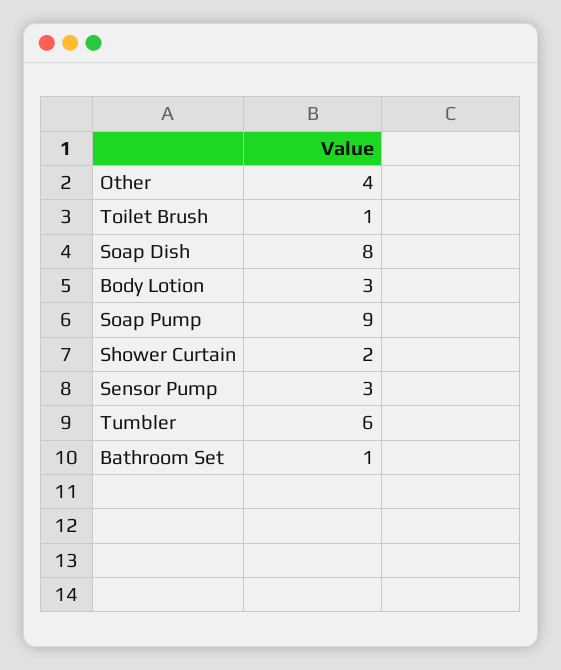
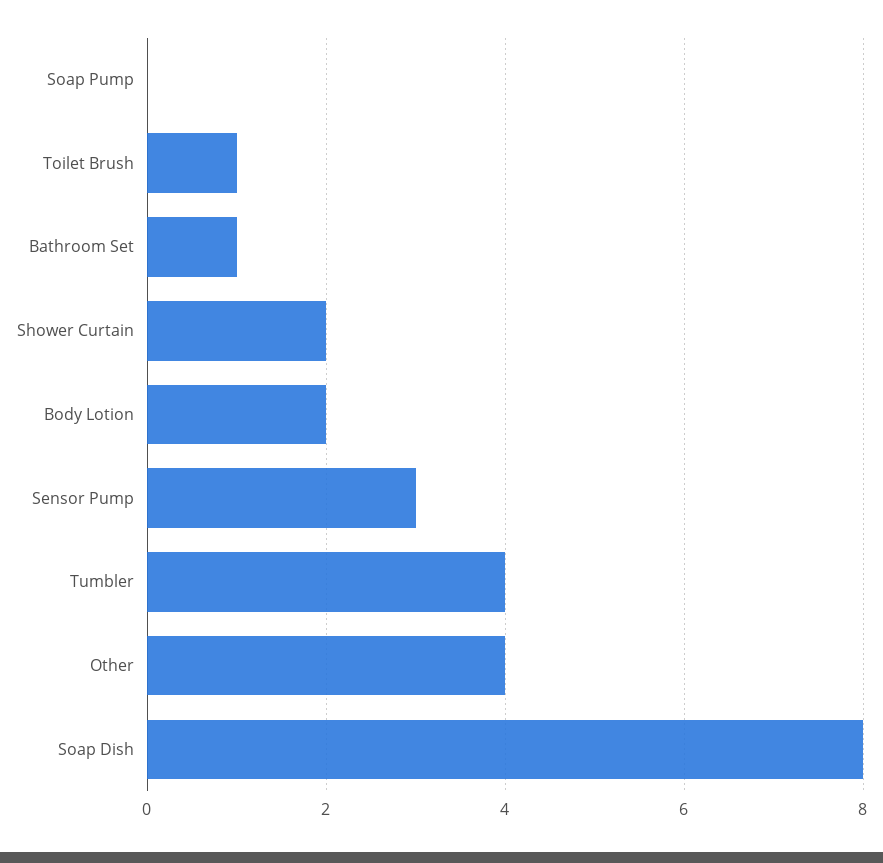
Body Lotion: 3 -> 2
Soap Pump: 9 -> 0
Tumbler: 6 -> 4

